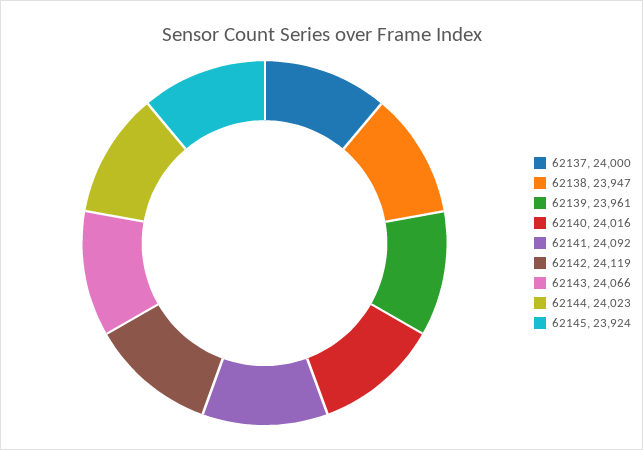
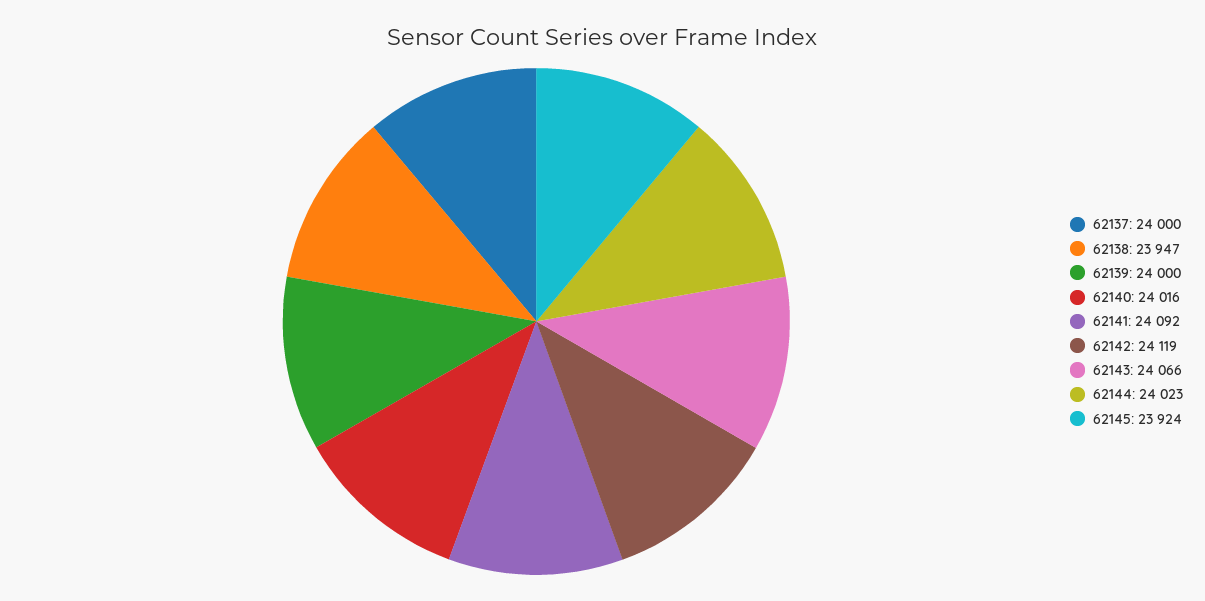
62139: 23961 -> 24000

